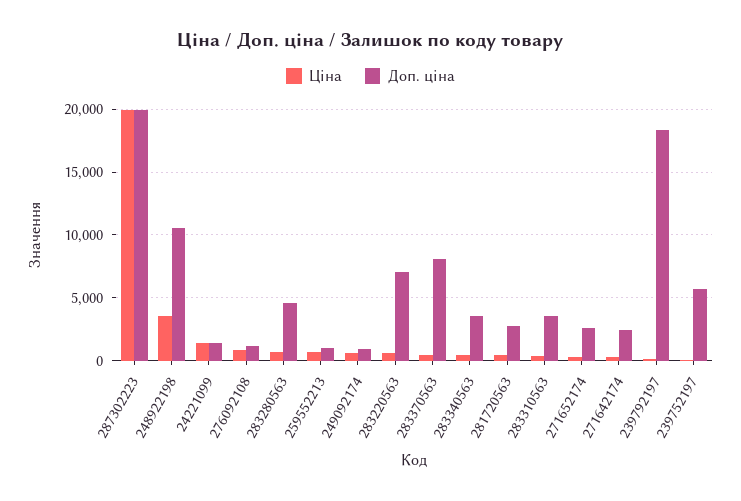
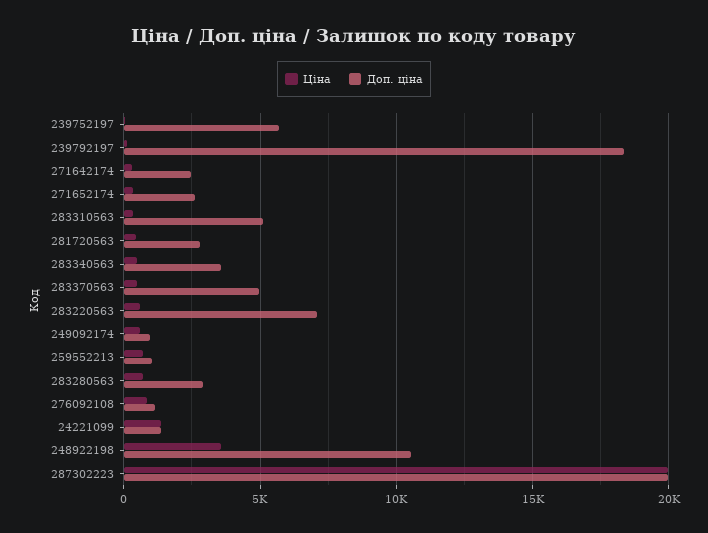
Доп. ціна, 283280563: 4500 -> 3000
Доп. ціна, 283370563: 8000 -> 5000
Доп. ціна, 283310563: 3500 -> 5000

